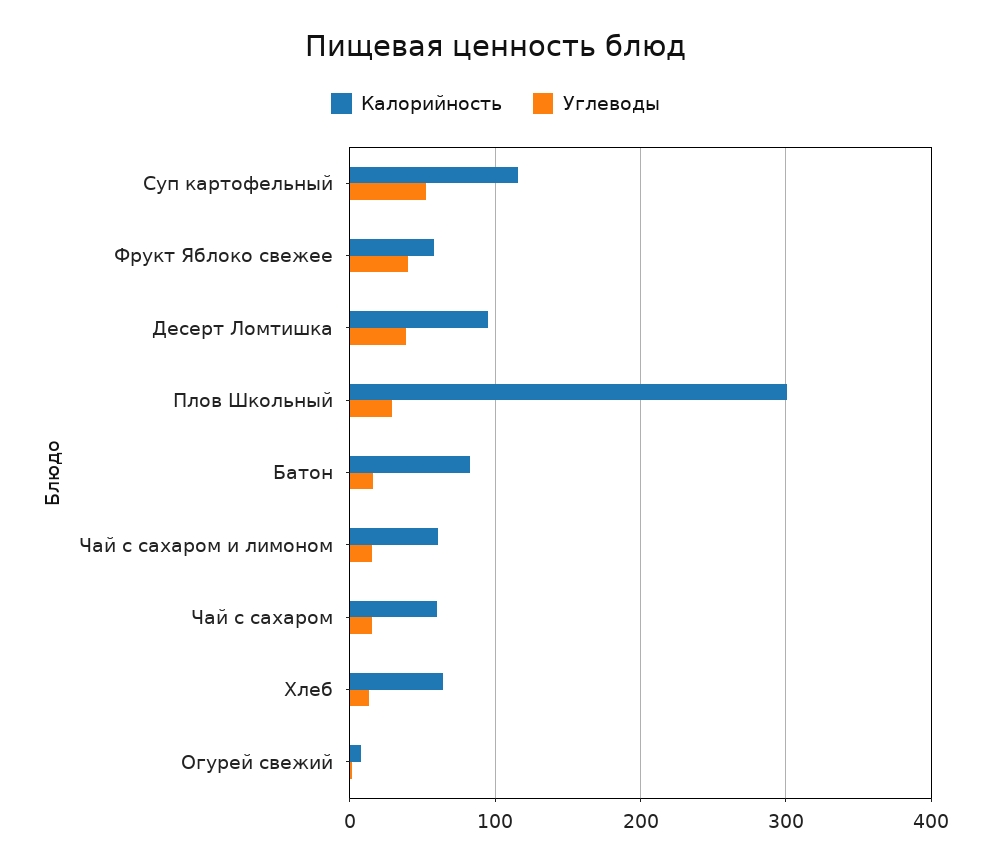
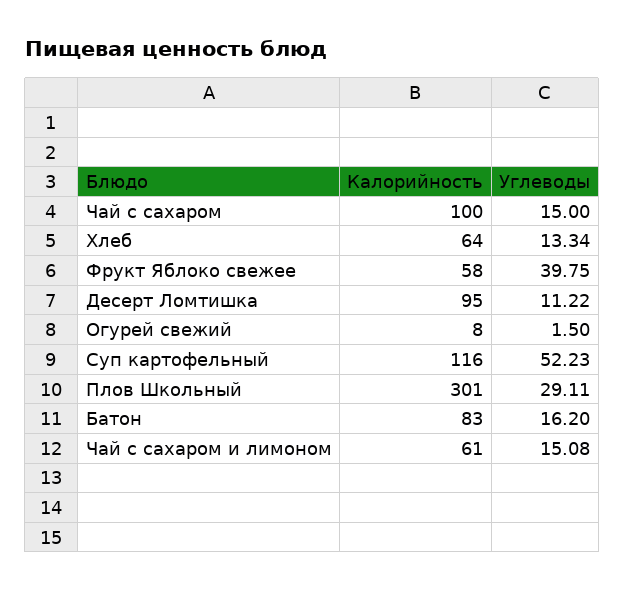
Углеводы, Десерт Ломтишка: 40 -> 11.22
Калорийность, Чай с сахаром: 60 -> 100

